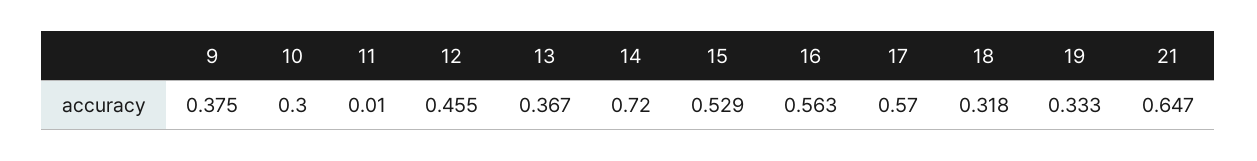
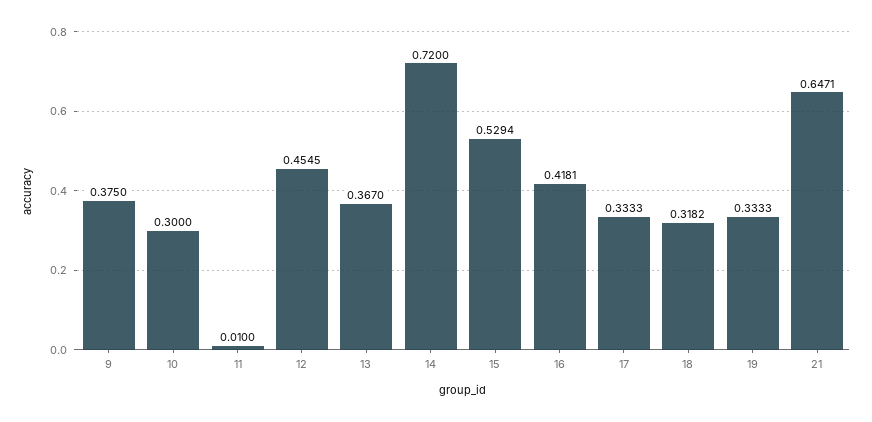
16: 0.563 -> 0.4181
17: 0.57 -> 0.3333

